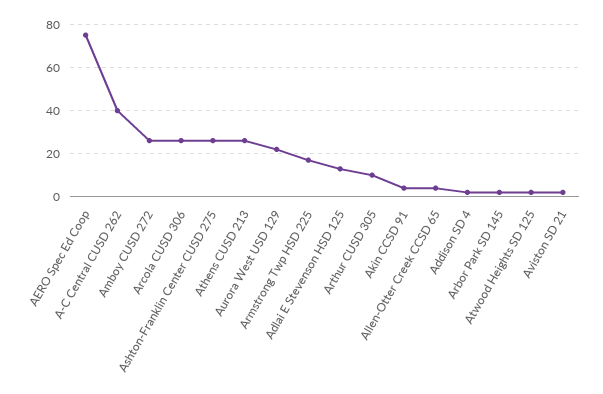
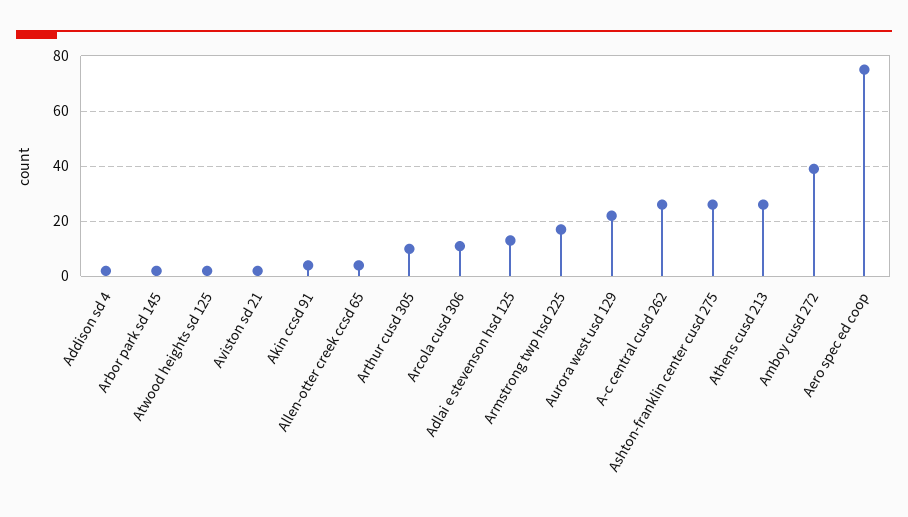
A-C Central CUSD 262: 40 -> 25
Amboy CUSD 272: 25 -> 40
Arcola CUSD 306: 25 -> 10

